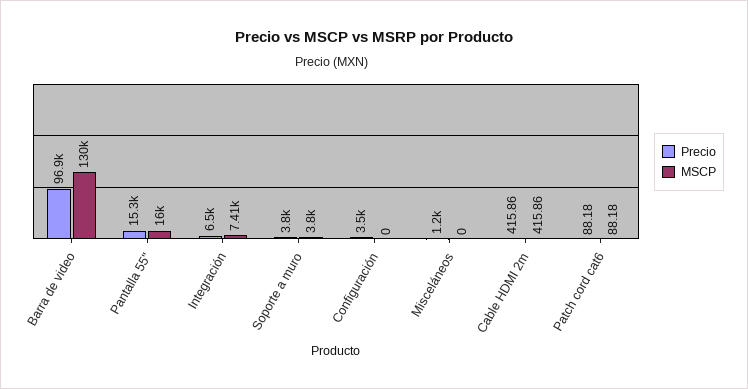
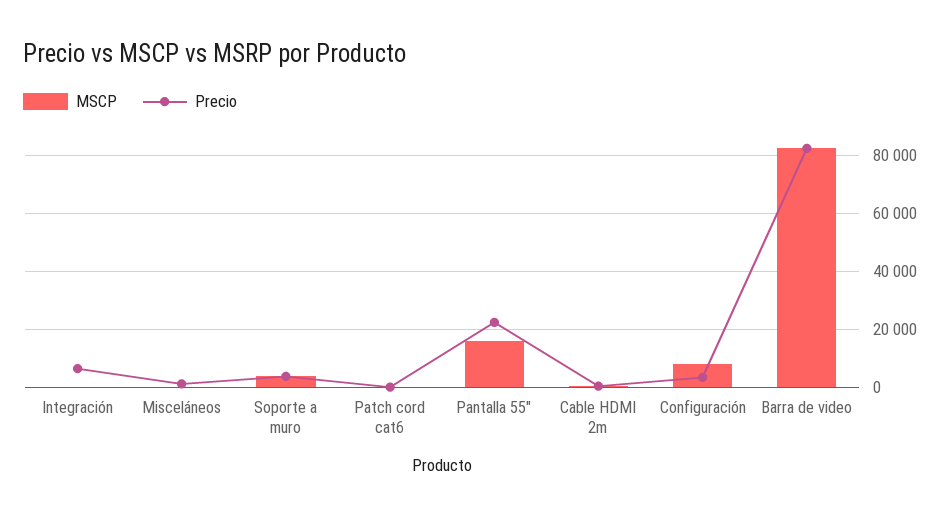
Precio, Barra de video: 96900 -> 82500
MSCP, Barra de video: 130000 -> 82500
Precio, Pantalla 55": 15300 -> 22500
MSCP, Integración: 7410 -> 0
MSCP, Configuración: 0 -> 7500

